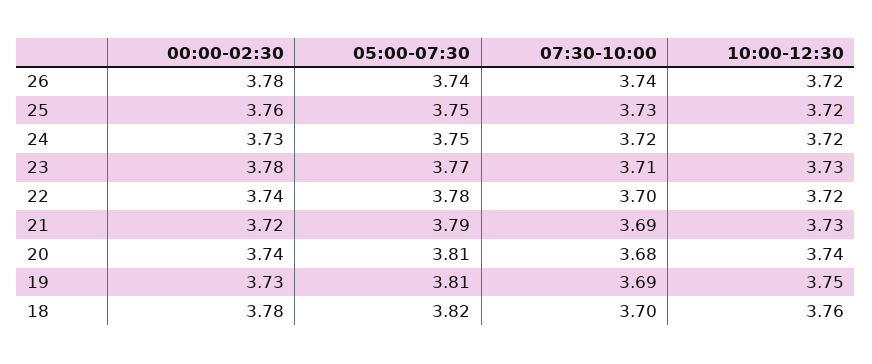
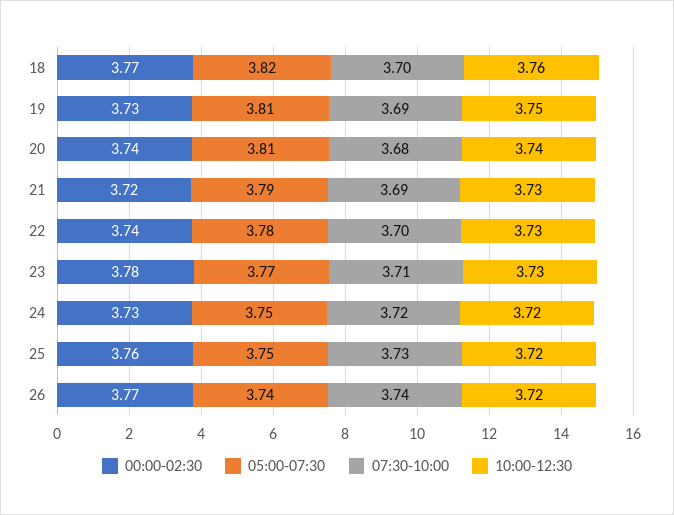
00:00-02:30, 26: 3.78 -> 3.77
10:00-12:30, 22: 3.72 -> 3.73
00:00-02:30, 18: 3.78 -> 3.77

